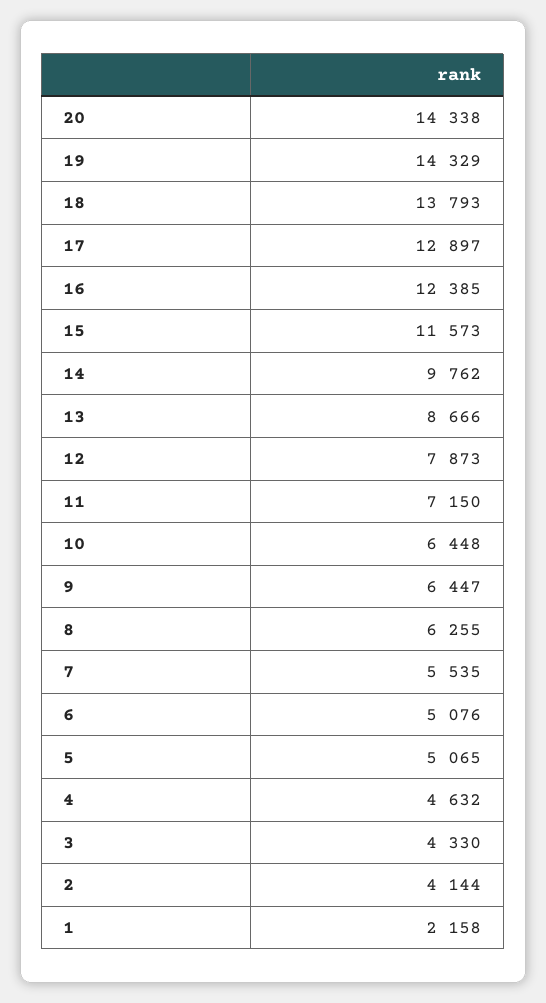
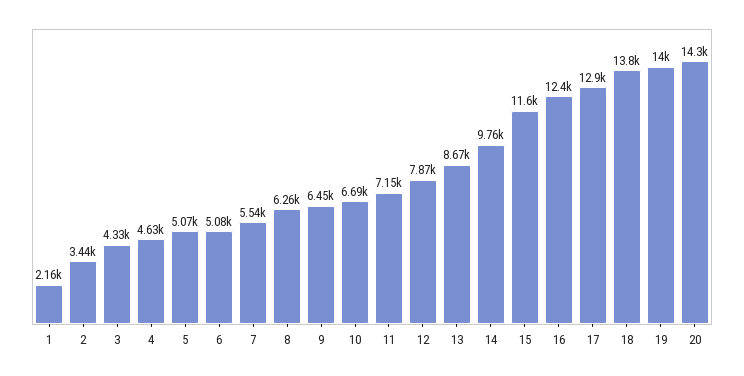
19: 14329 -> 14000
10: 6448 -> 6690
2: 4144 -> 3440

